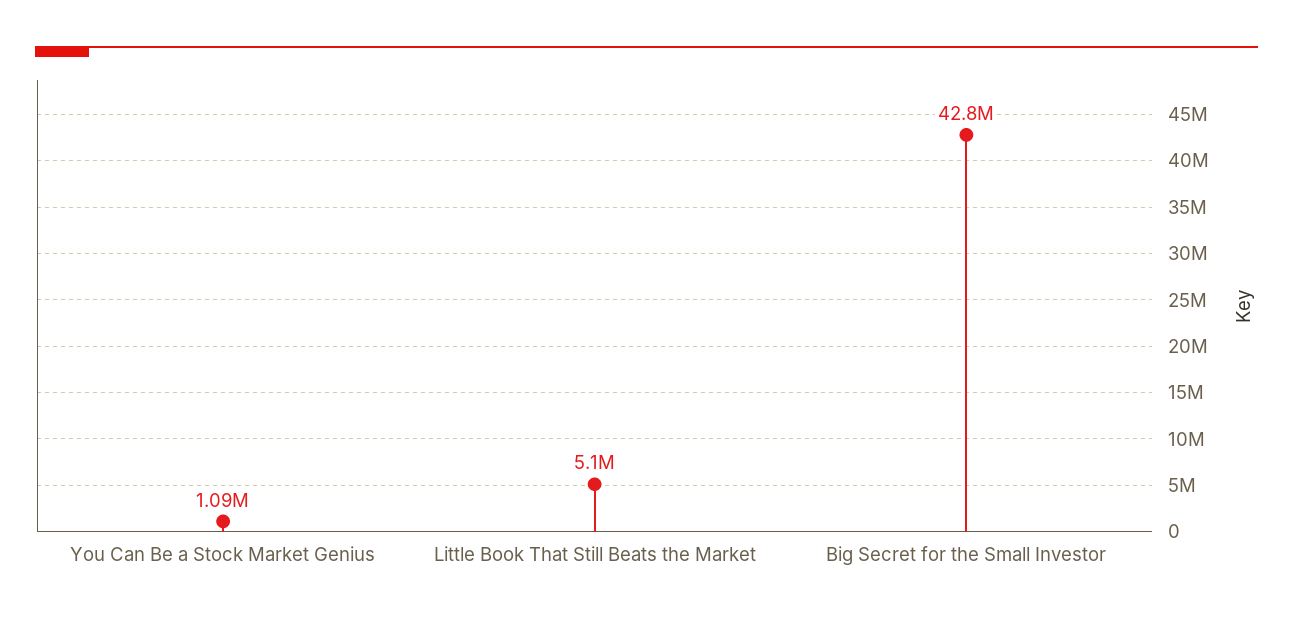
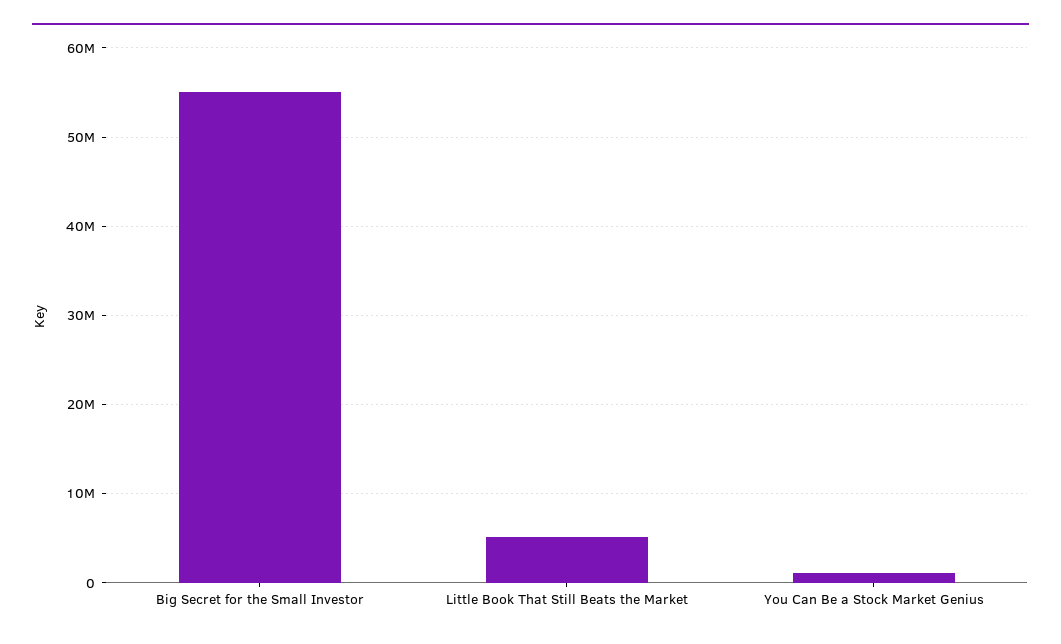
Big Secret for the Small Investor: 42800000 -> 55000000

